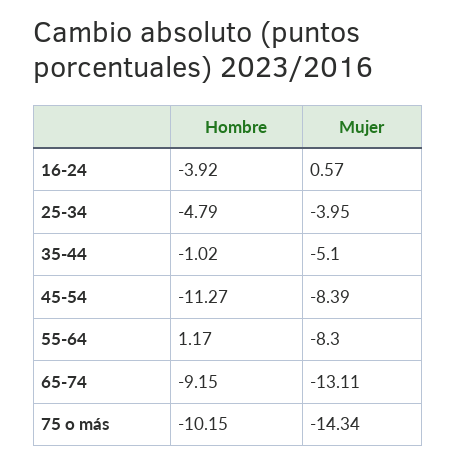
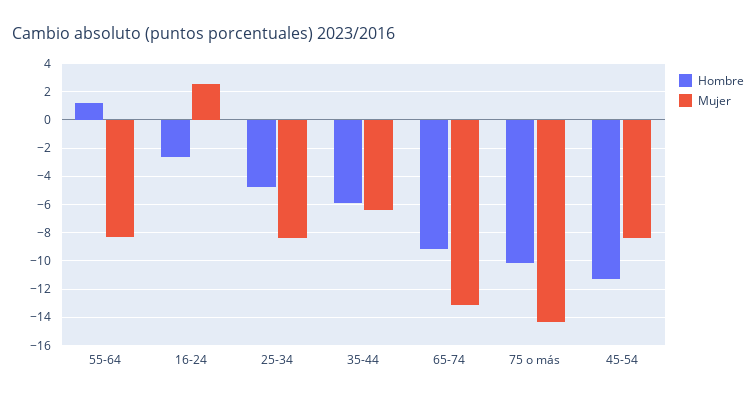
Hombre, 16-24: -3.92 -> -2.5
Mujer, 16-24: 0.57 -> 2.5
Mujer, 25-34: -3.95 -> -8.5
Hombre, 35-44: -1.02 -> -6
Mujer, 35-44: -5.1 -> -6.5

